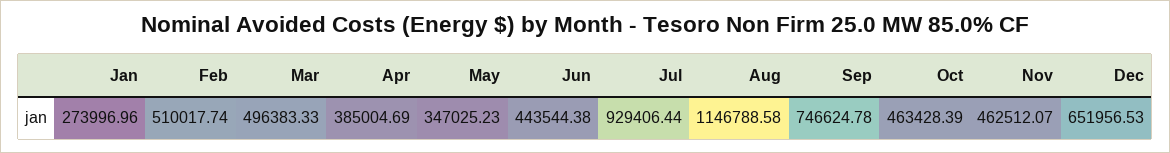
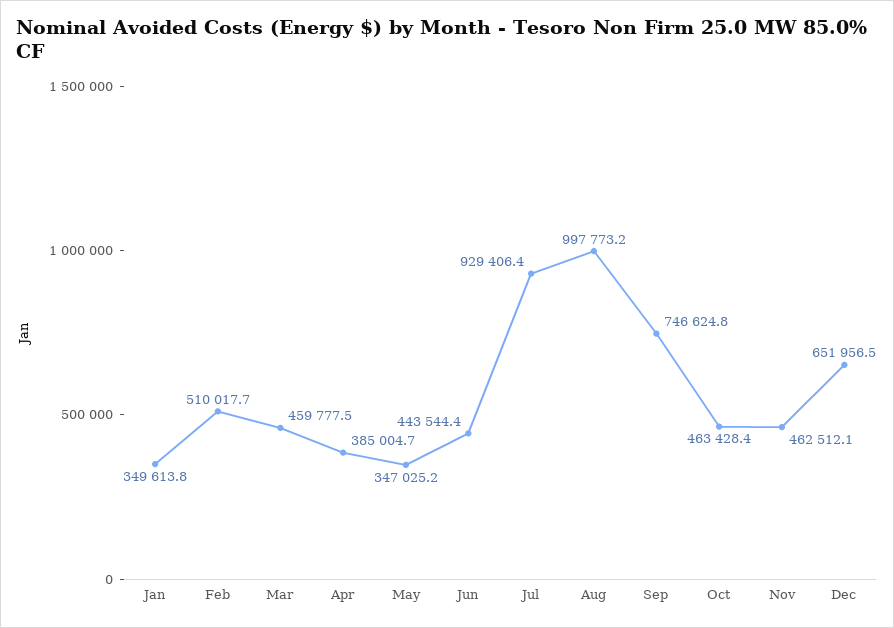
Jan: 273996.96 -> 349613.8
Mar: 496383.33 -> 459777.5
Aug: 1146788.58 -> 997773.2

